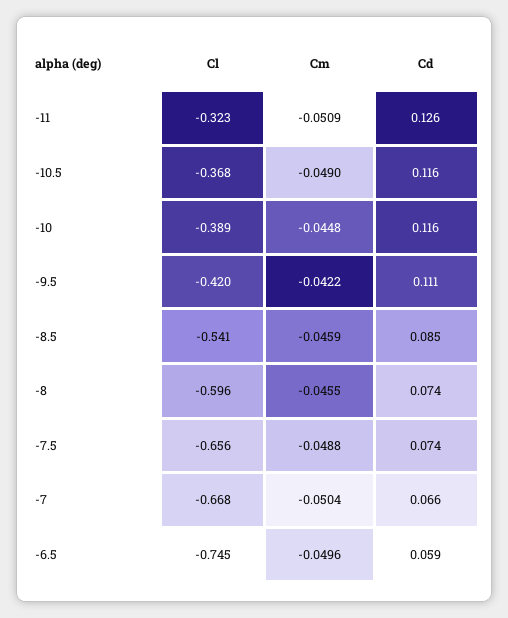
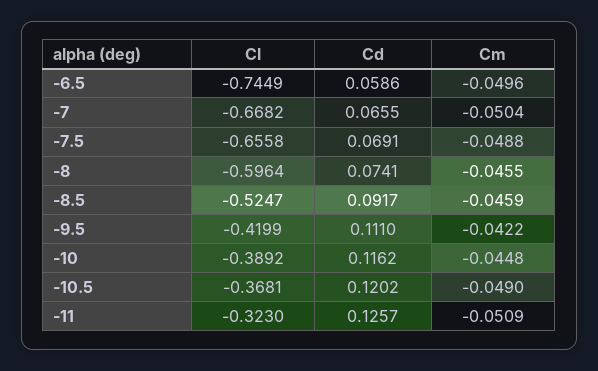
Cd, -10.5: 0.116 -> 0.1202
Cl, -8.5: -0.541 -> -0.5247
Cd, -8.5: 0.085 -> 0.0917
Cd, -7.5: 0.074 -> 0.0691

